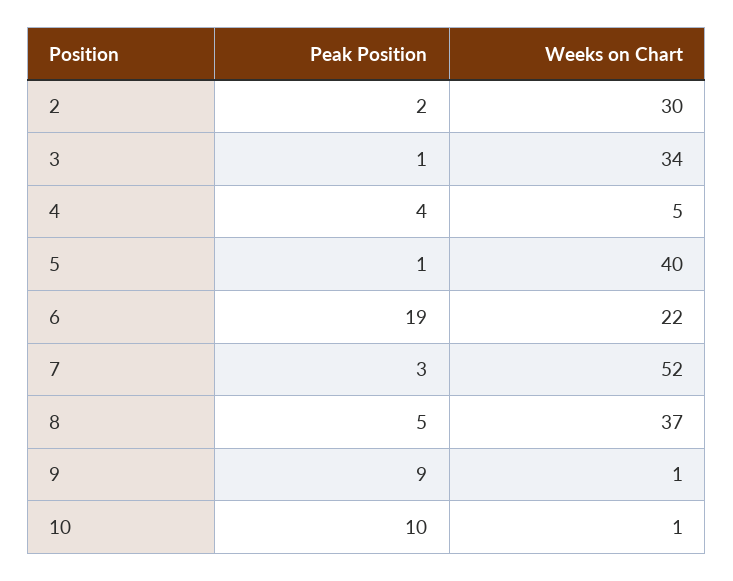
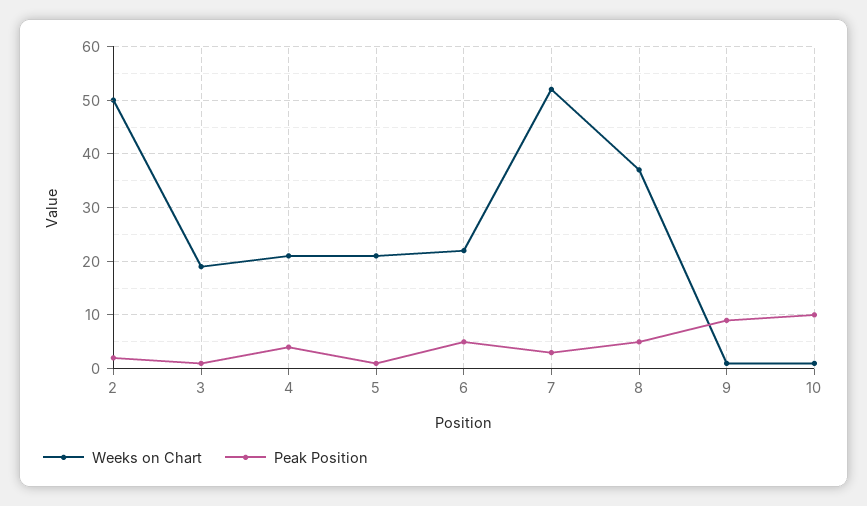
Weeks on Chart, 2: 30 -> 50
Weeks on Chart, 3: 34 -> 20
Weeks on Chart, 4: 5 -> 20
Weeks on Chart, 5: 40 -> 20
Peak Position, 6: 19 -> 5

